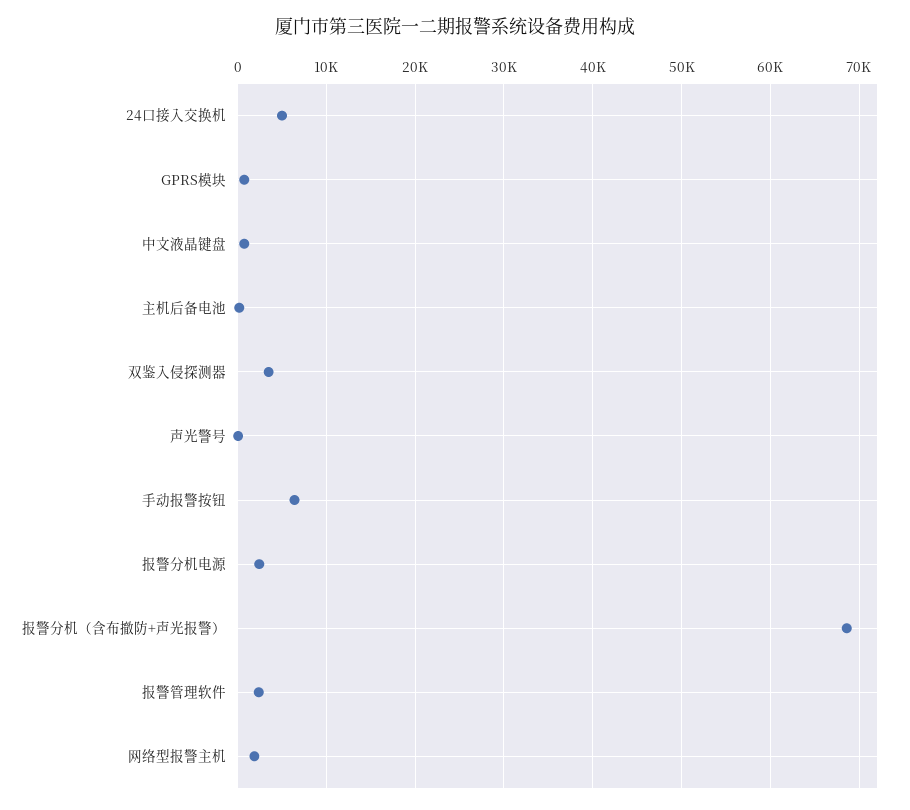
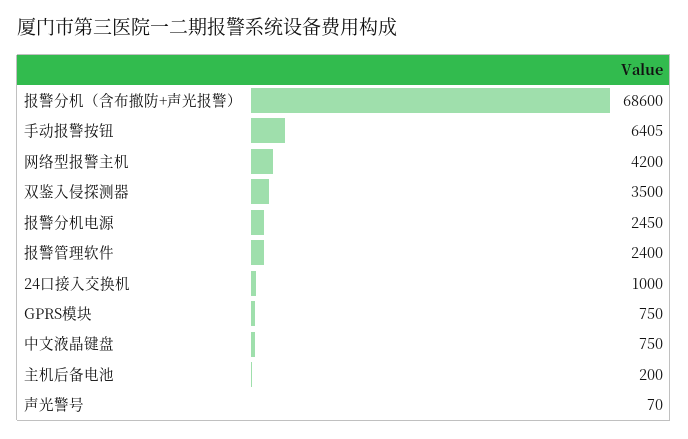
24口接入交换机: 5000 -> 1000
网络型报警主机: 2000 -> 4200

